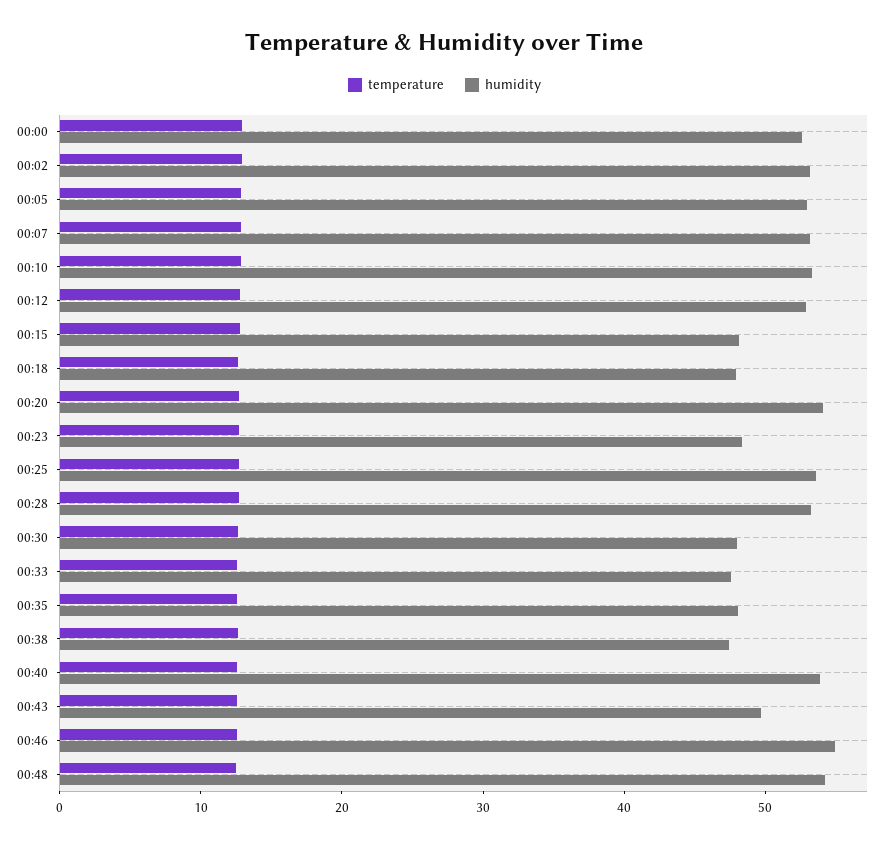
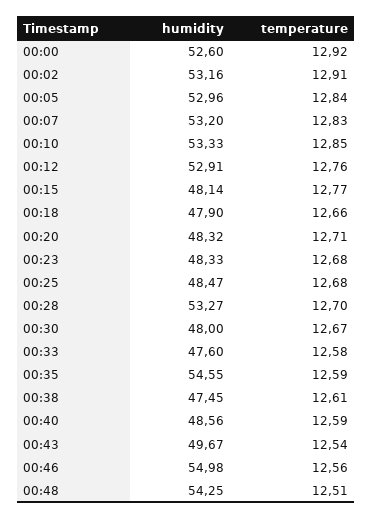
humidity, 00:20: 54 -> 48.32
humidity, 00:25: 54 -> 48.47
humidity, 00:35: 48 -> 54.55
humidity, 00:40: 54 -> 48.56

